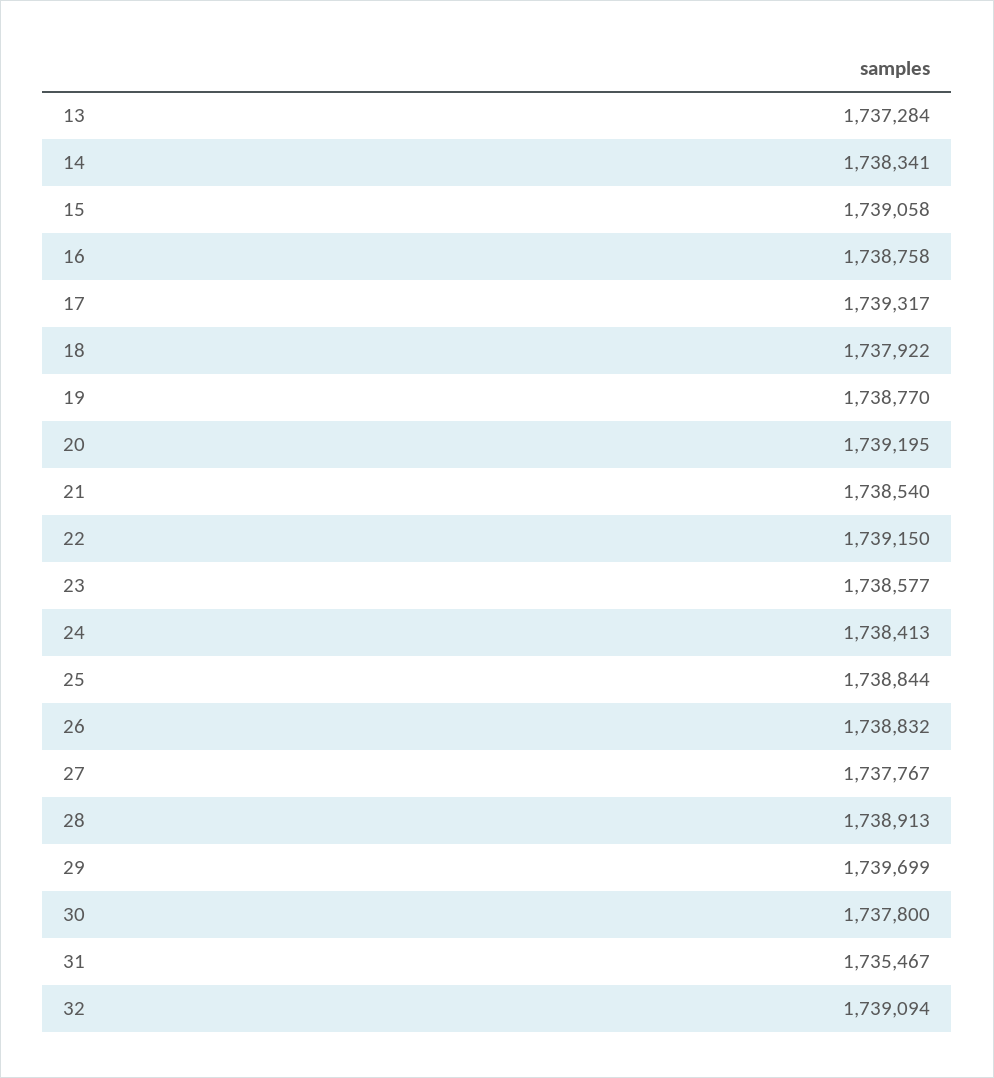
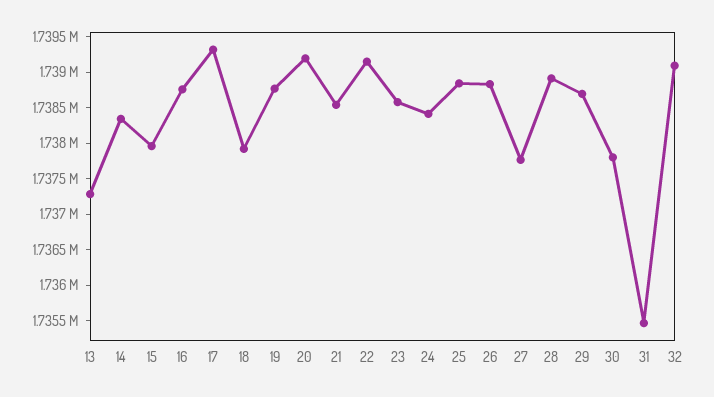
15: 1739058 -> 1738000
29: 1739699 -> 1738750

